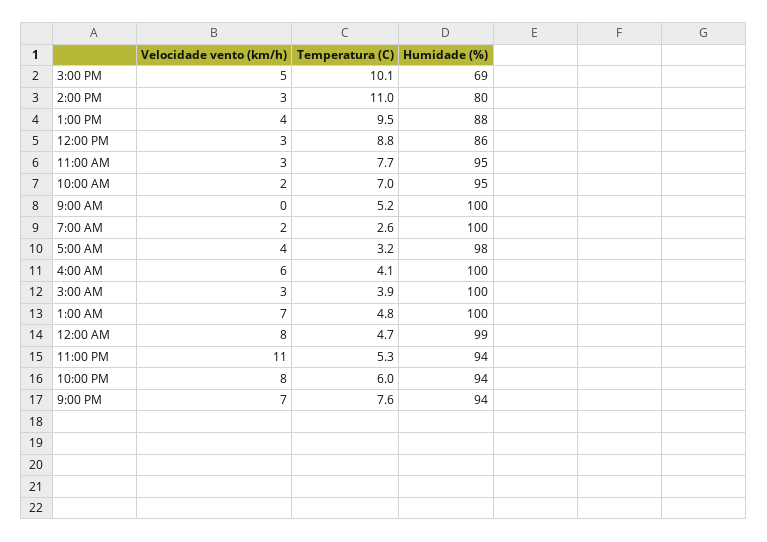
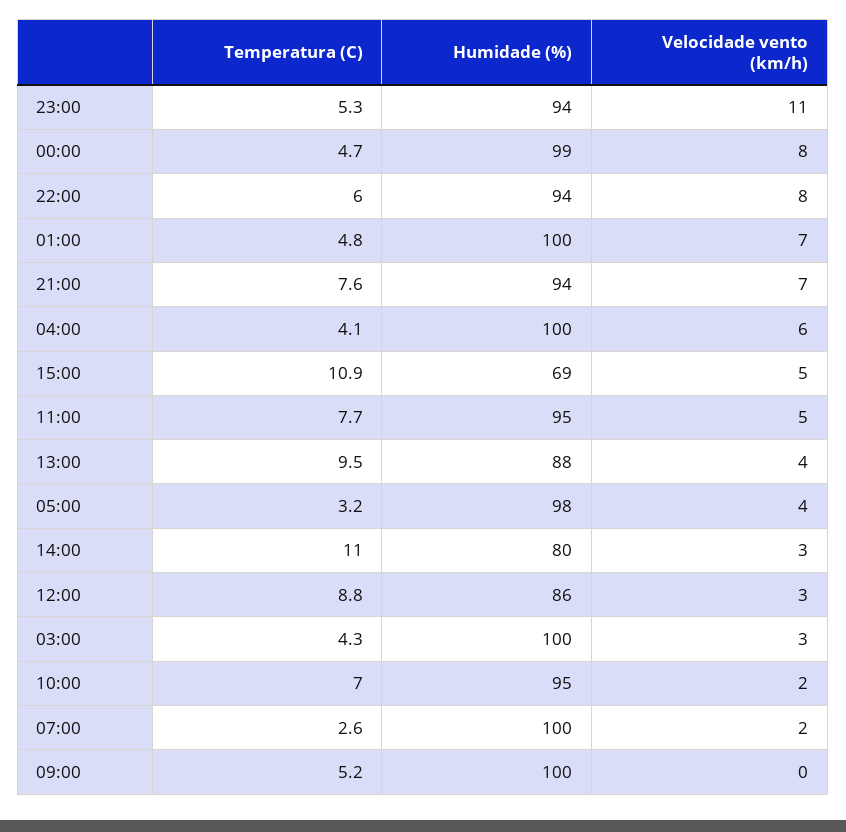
Temperatura (C), 3:00 PM: 10.1 -> 10.9
Velocidade vento (km/h), 11:00 AM: 3 -> 5
Temperatura (C), 3:00 AM: 3.9 -> 4.3

